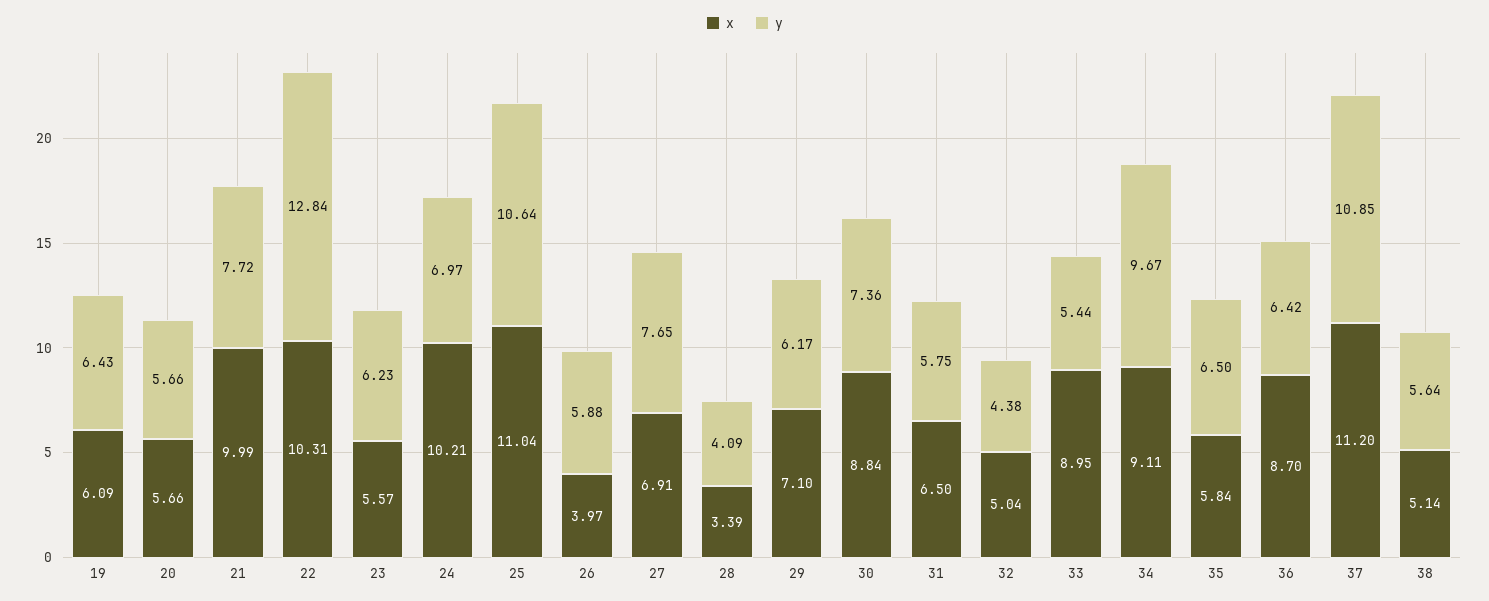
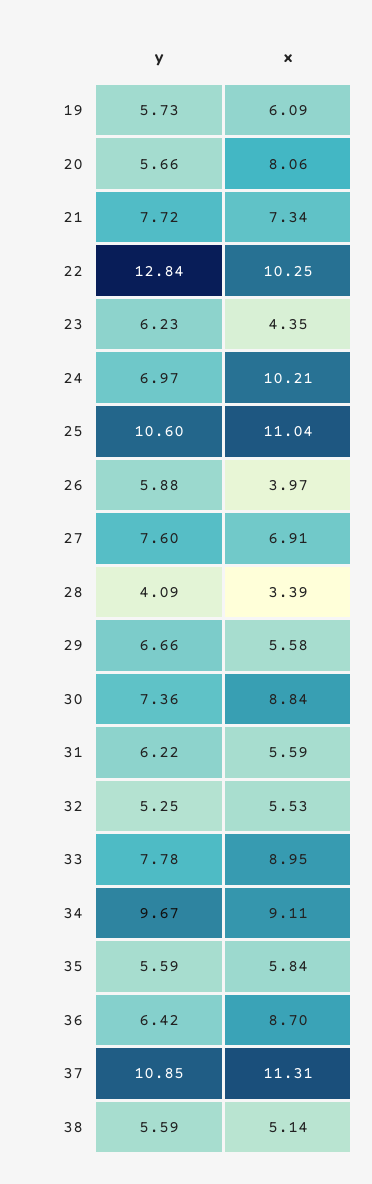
y, 19: 6.43 -> 5.73
x, 20: 5.66 -> 8.06
x, 21: 9.99 -> 7.34
x, 22: 10.31 -> 10.25
x, 23: 5.57 -> 4.35
y, 25: 10.64 -> 10.6
y, 27: 7.65 -> 7.6
x, 29: 7.1 -> 5.58
y, 29: 6.17 -> 6.66
x, 31: 6.5 -> 5.59
y, 31: 5.75 -> 6.22
x, 32: 5.04 -> 5.53
y, 32: 4.38 -> 5.25
y, 33: 5.44 -> 7.78
y, 35: 6.5 -> 5.59
x, 37: 11.2 -> 11.31
y, 38: 5.64 -> 5.59

